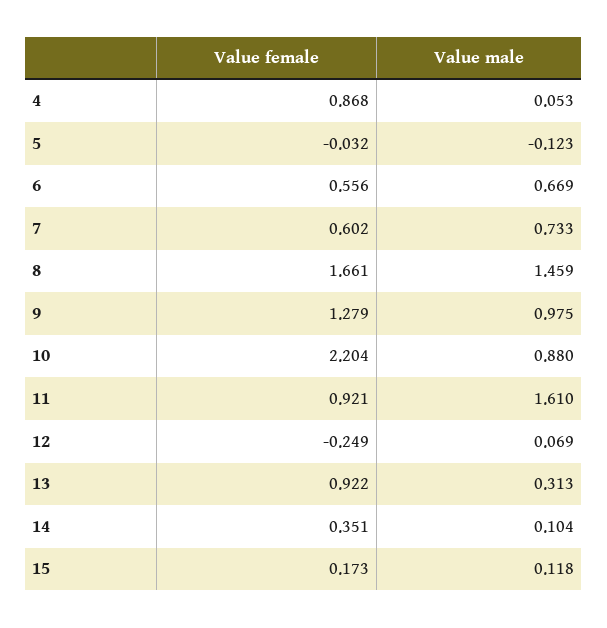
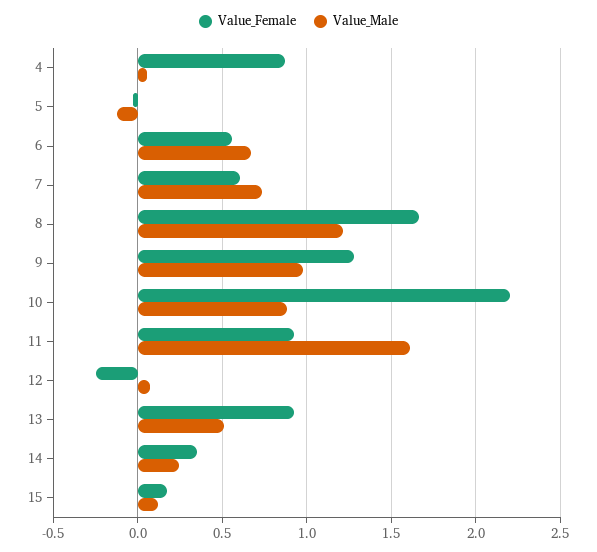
Value male, 8: 1.459 -> 1.2
Value male, 13: 0.313 -> 0.5
Value male, 14: 0.104 -> 0.25

